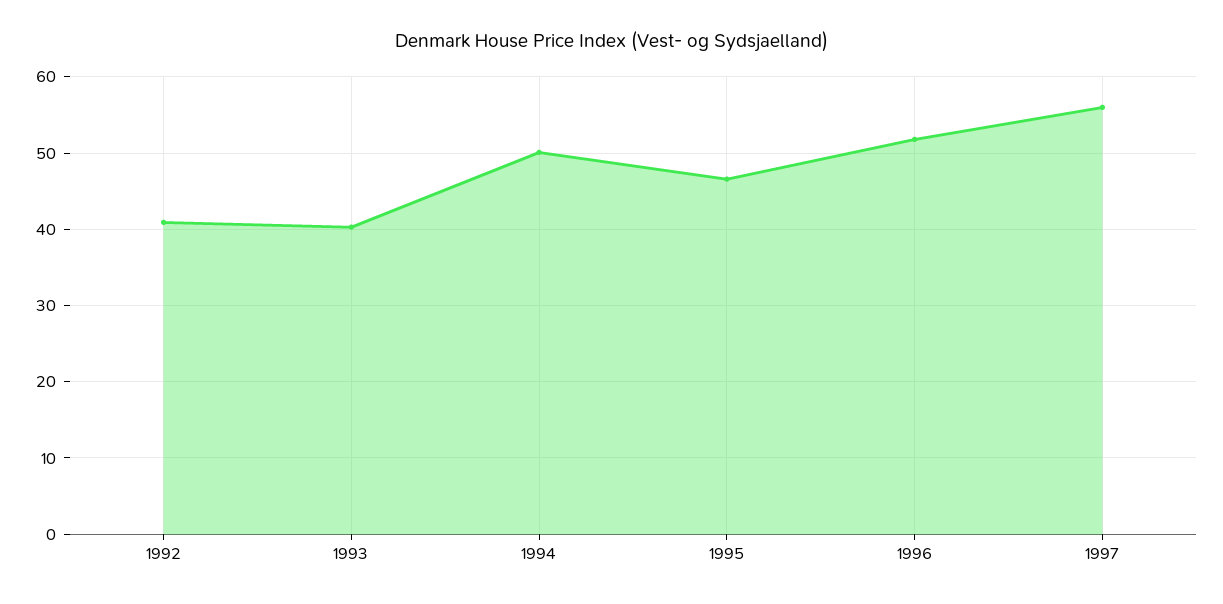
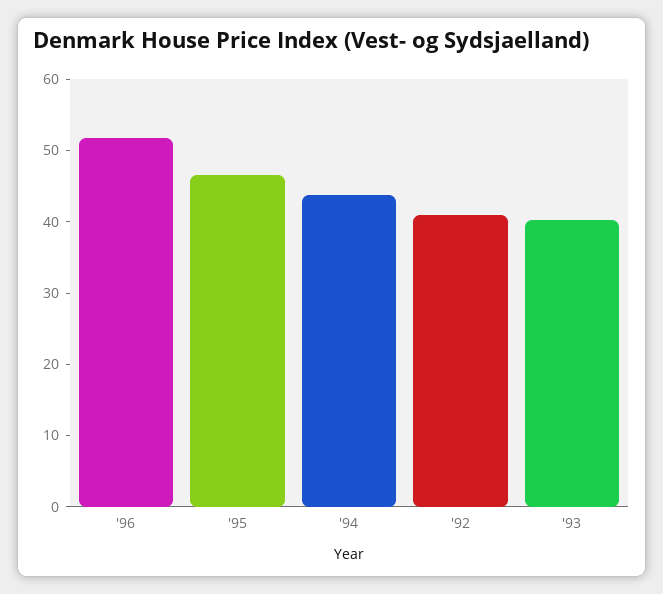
1994: 50 -> 44
1997: 56 -> none

